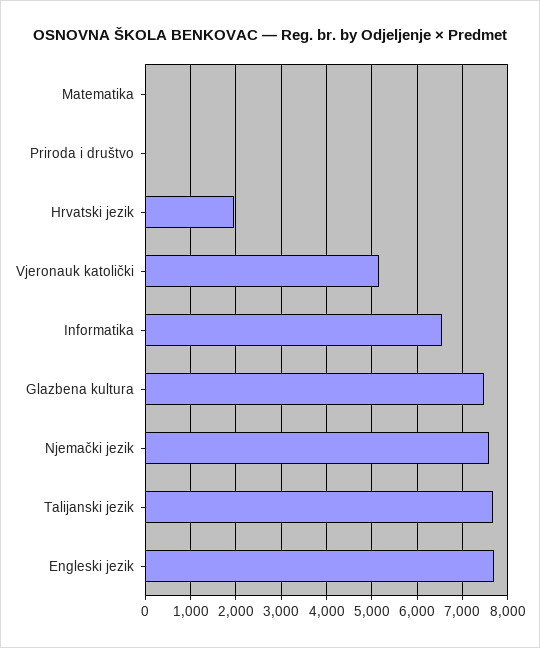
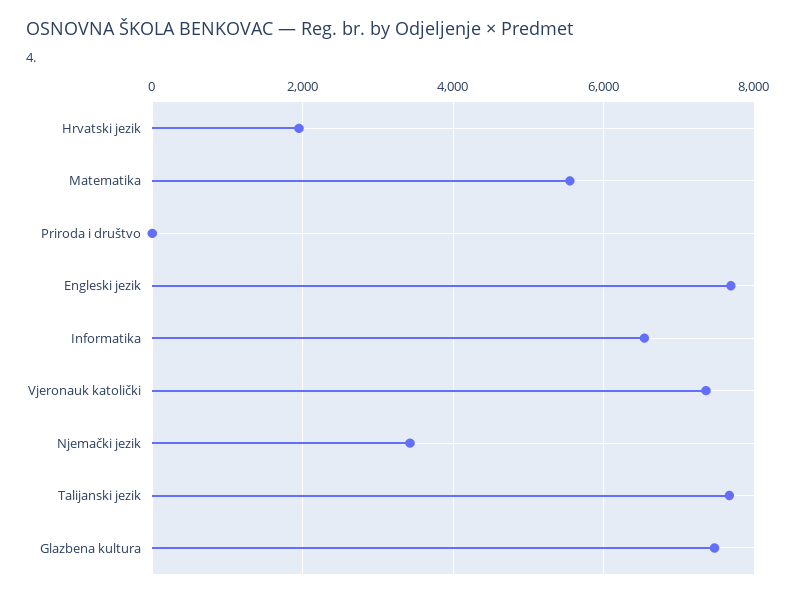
Matematika: 0 -> 5600
Vjeronauk katolički: 5200 -> 7400
Njemački jezik: 7600 -> 3400

